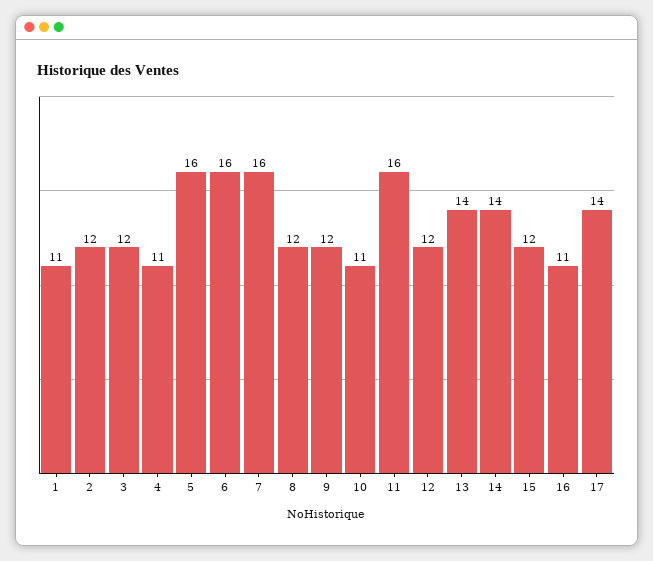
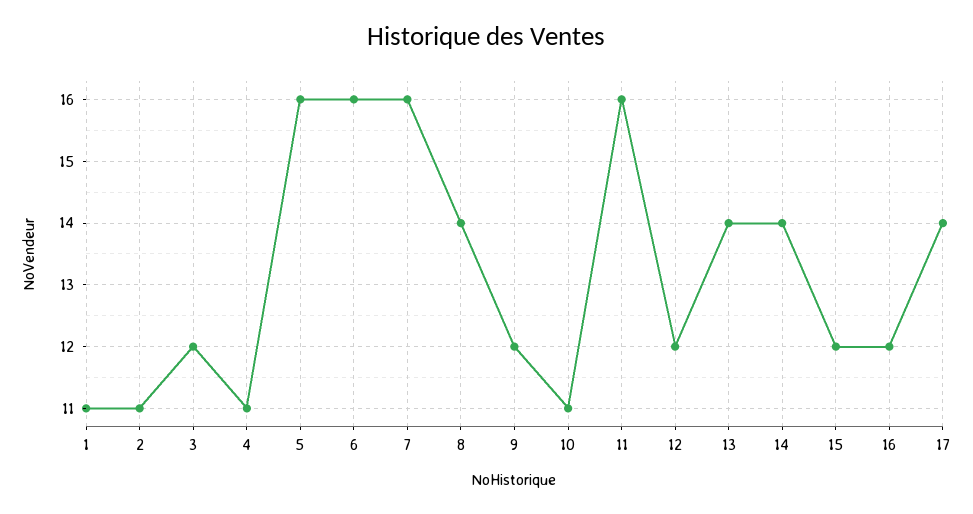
2: 12 -> 11
8: 12 -> 14
16: 11 -> 12

